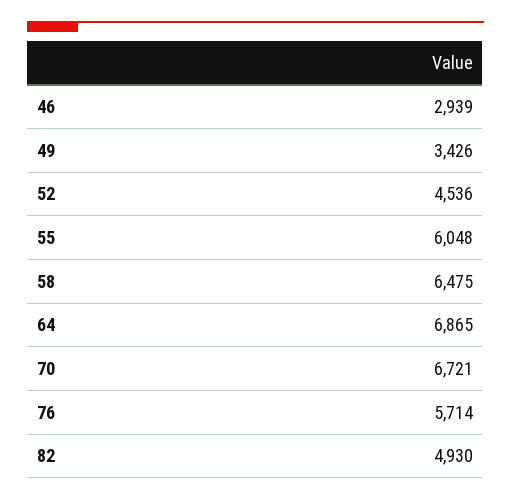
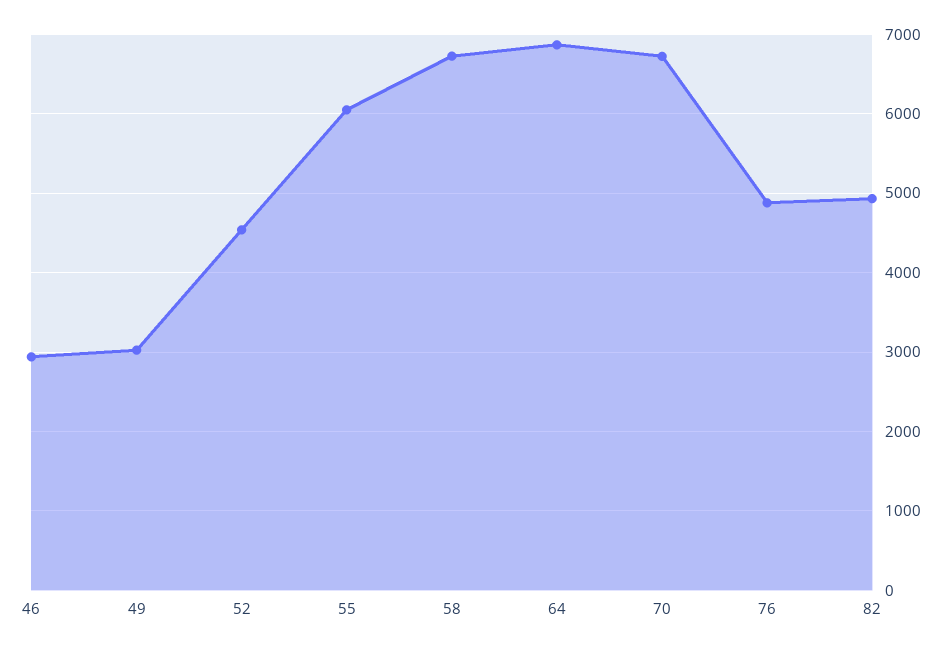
49: 3426 -> 3000
58: 6475 -> 6700
76: 5714 -> 4900

